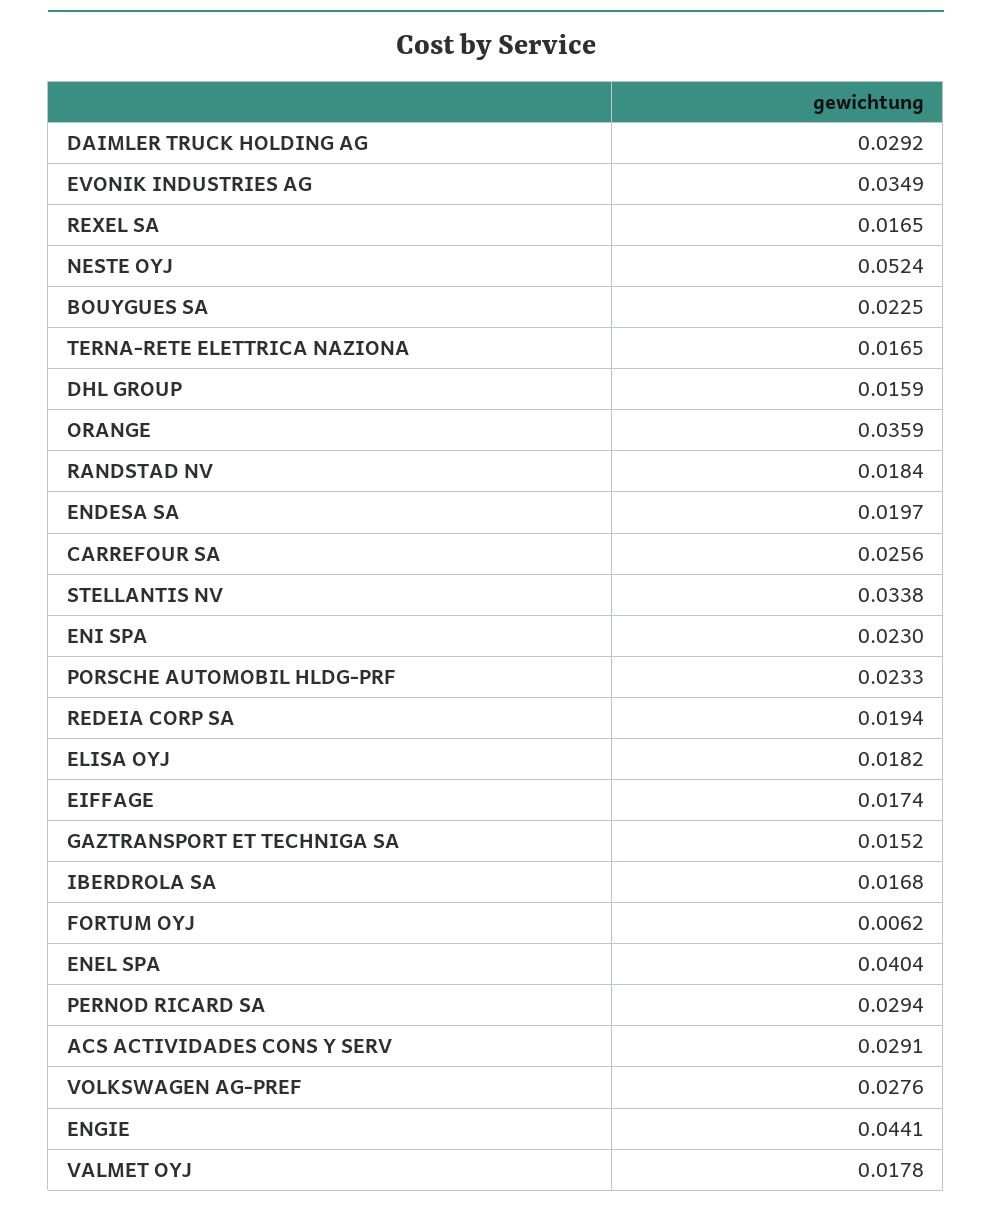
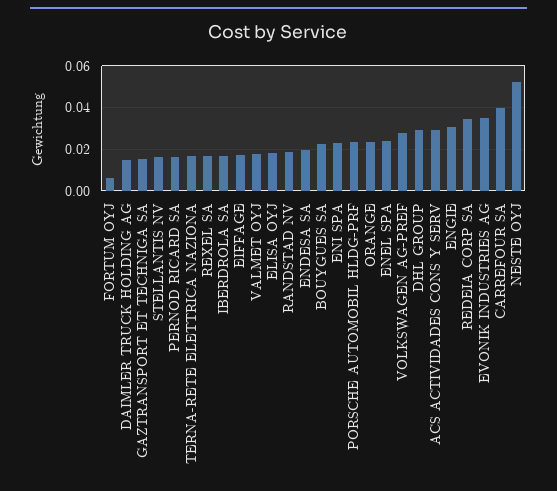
DAIMLER TRUCK HOLDING AG: 0.0292 -> 0.015
DHL GROUP: 0.0159 -> 0.03
ORANGE: 0.0359 -> 0.025
CARREFOUR SA: 0.0256 -> 0.04
STELLANTIS NV: 0.0338 -> 0.015
REDEIA CORP SA: 0.0194 -> 0.035
ENEL SPA: 0.0404 -> 0.025
PERNOD RICARD SA: 0.0294 -> 0.015
ENGIE: 0.0441 -> 0.03

